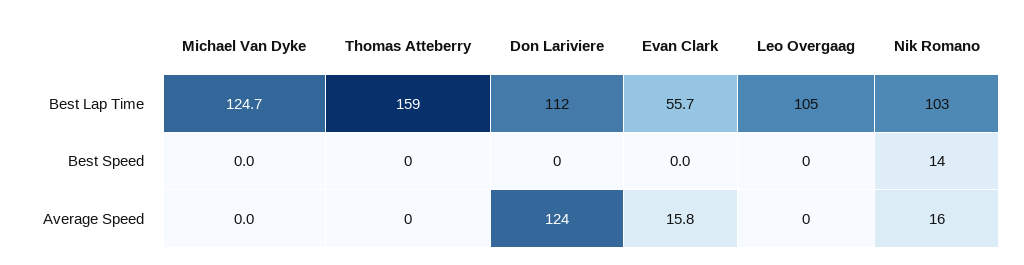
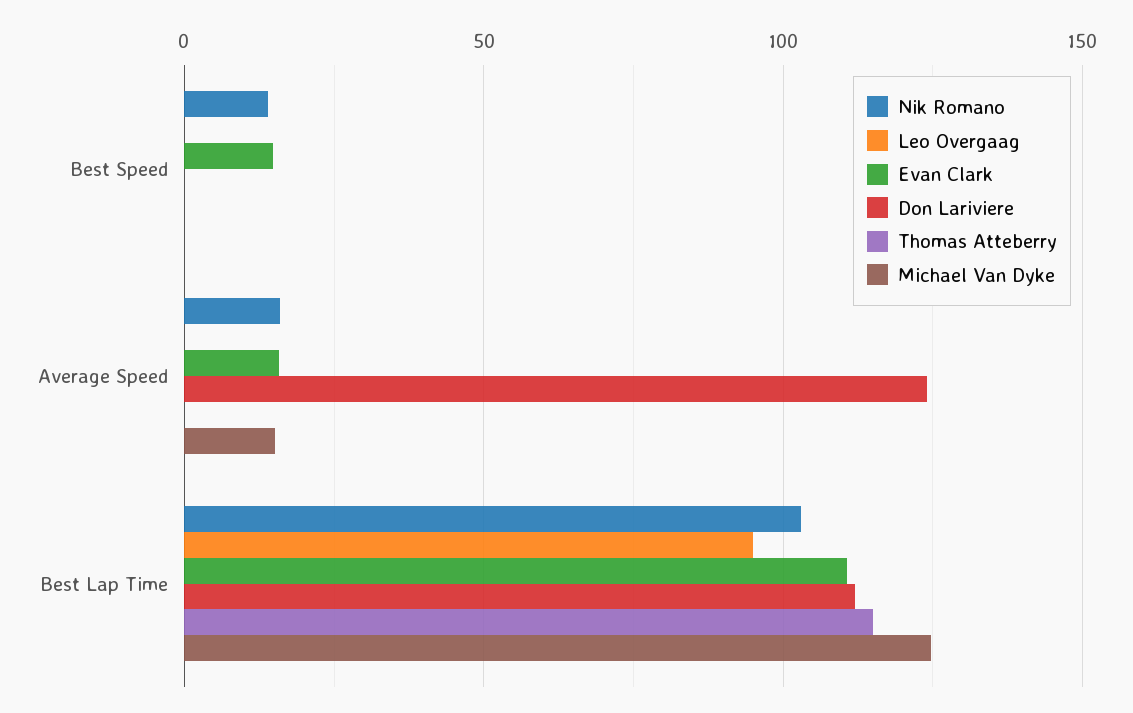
Thomas Atteberry, Best Lap Time: 159 -> 115
Evan Clark, Best Lap Time: 55.7 -> 110
Leo Overgaag, Best Lap Time: 105 -> 95
Evan Clark, Best Speed: 0 -> 15
Michael Van Dyke, Average Speed: 0 -> 15

